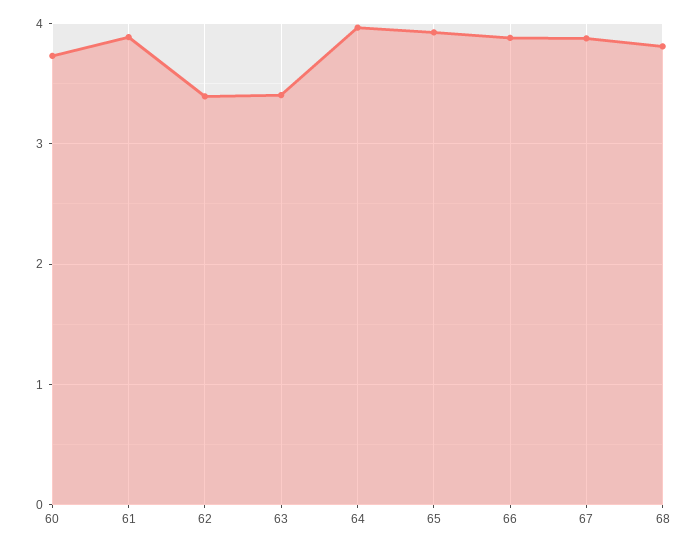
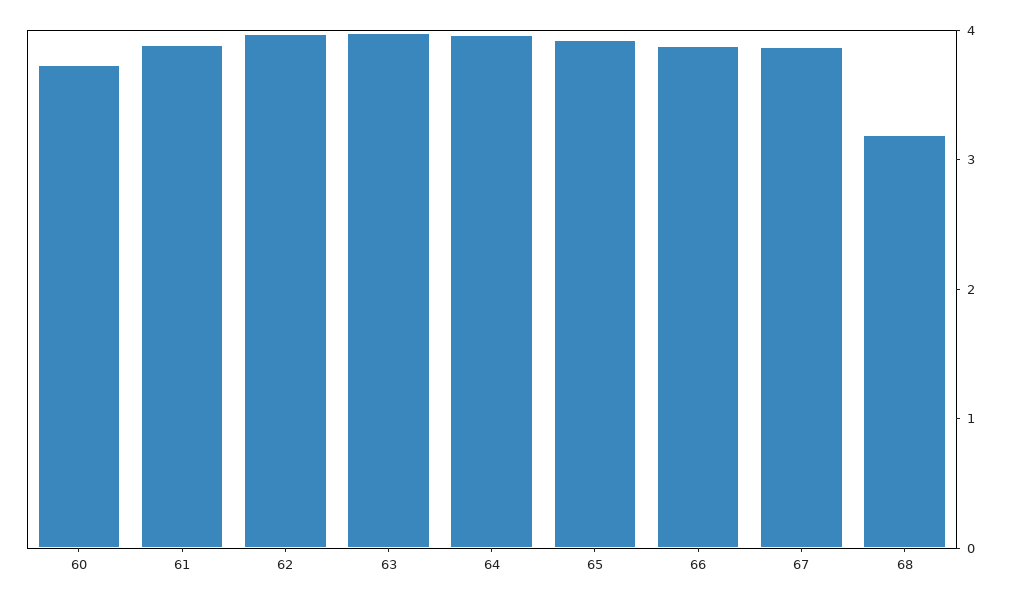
62: 3.4 -> 4
63: 3.4 -> 4
68: 3.8 -> 3.2

